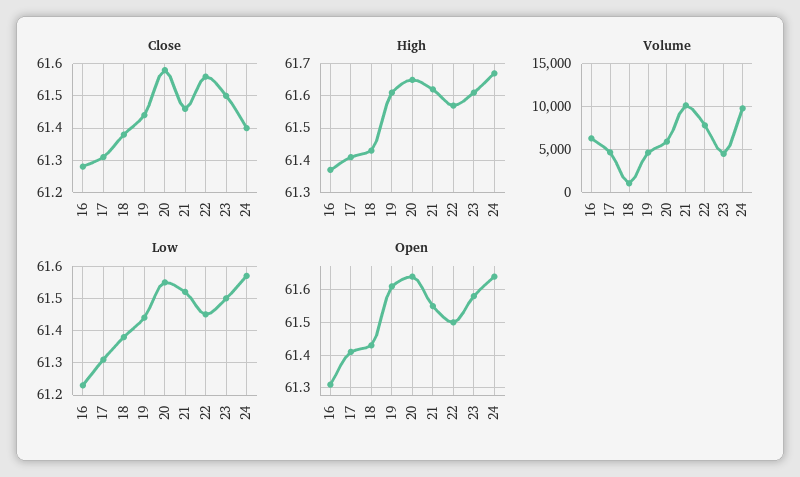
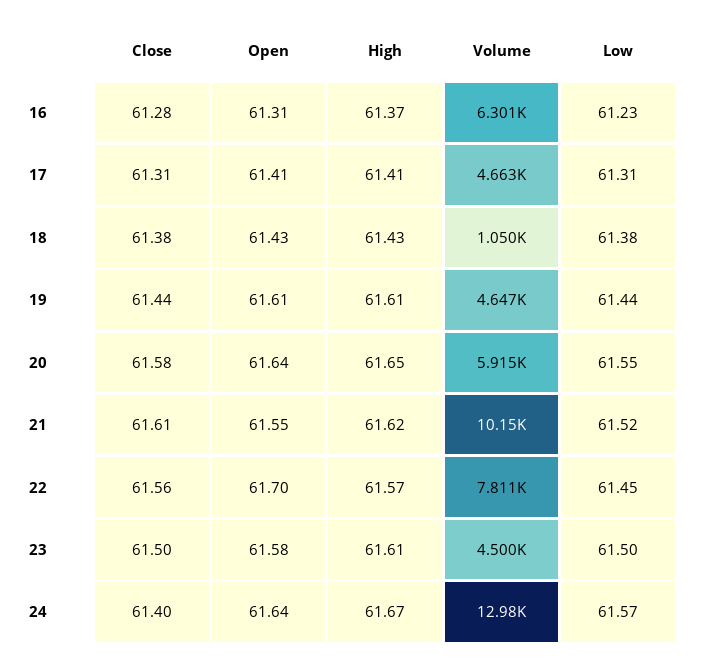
Close, 21: 61.45 -> 61.61
Volume, 24: 10000 -> 12980
Open, 22: 61.5 -> 61.7

